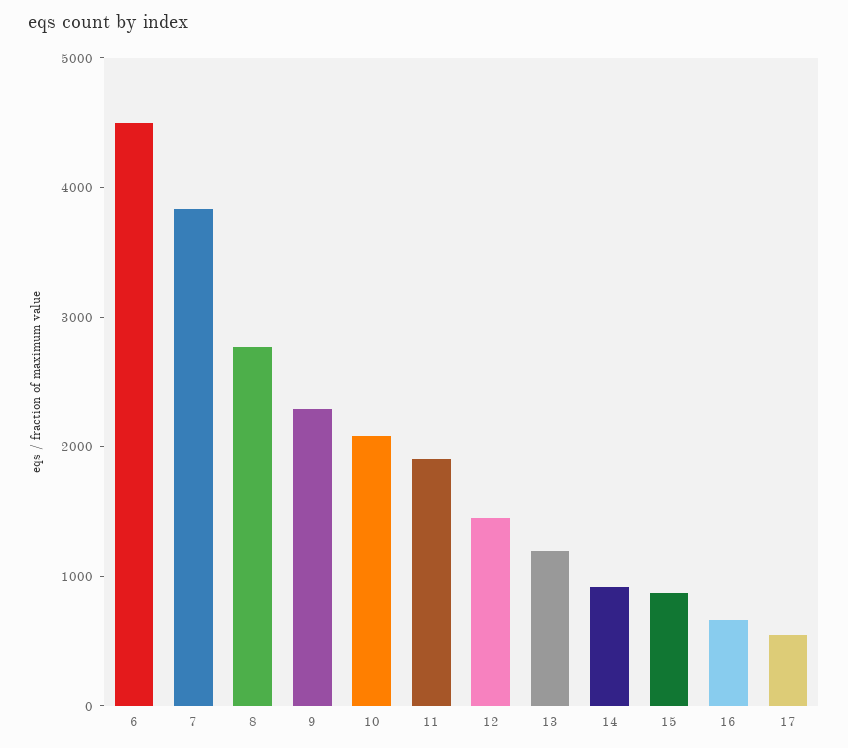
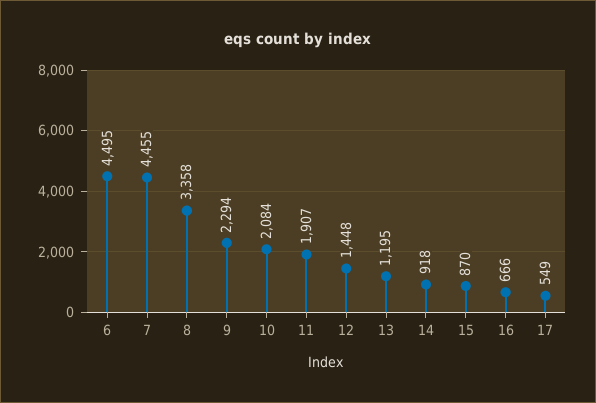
7: 3800 -> 4455
8: 2800 -> 3358

